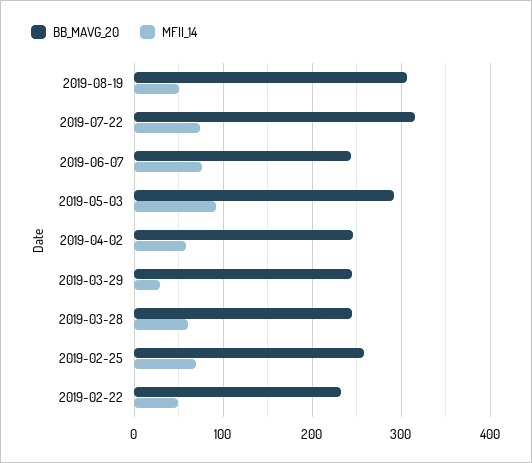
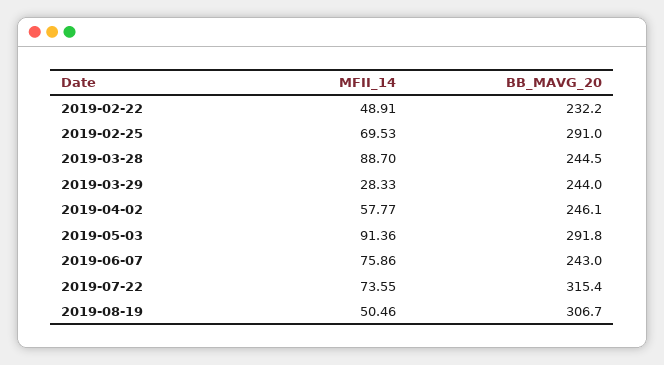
MFII_14, 2019-03-28: 60 -> 88.7
BB_MAVG_20, 2019-02-25: 260 -> 291

